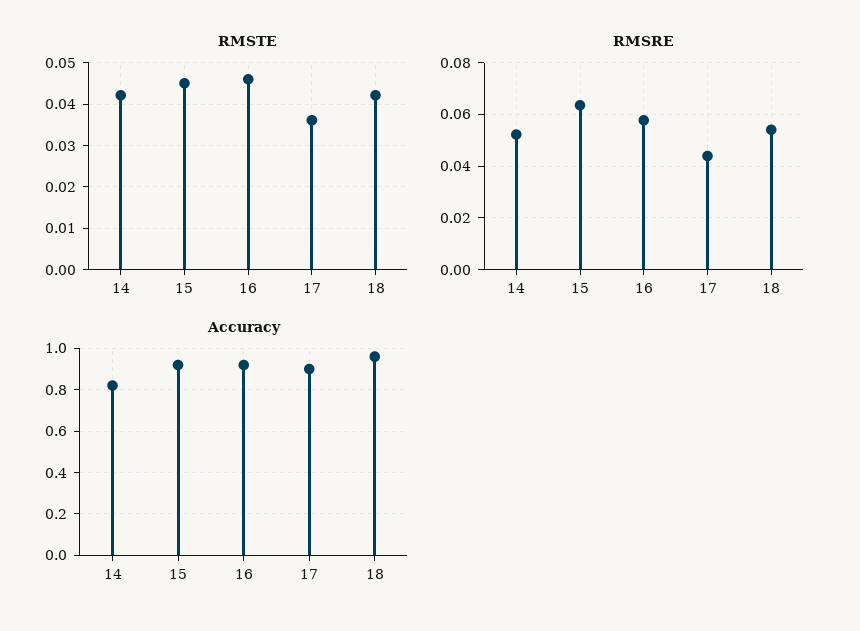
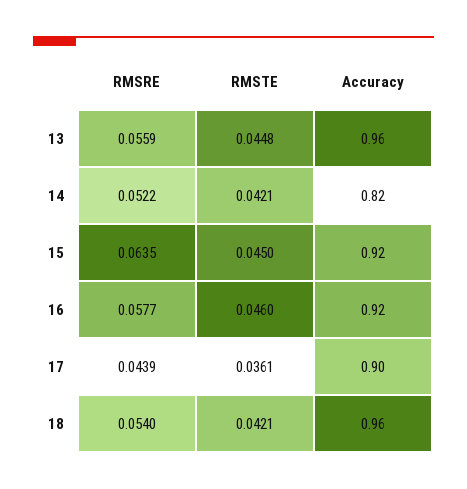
RMSRE, 13: none -> 0.0559
RMSTE, 13: none -> 0.0448
Accuracy, 13: none -> 0.96

